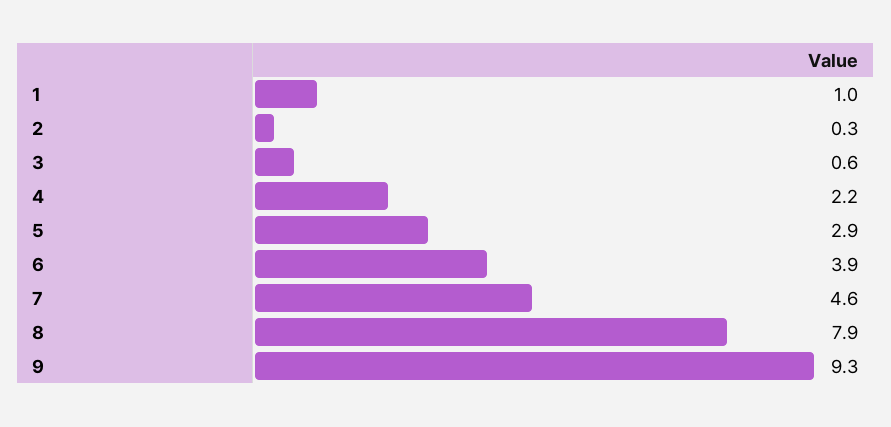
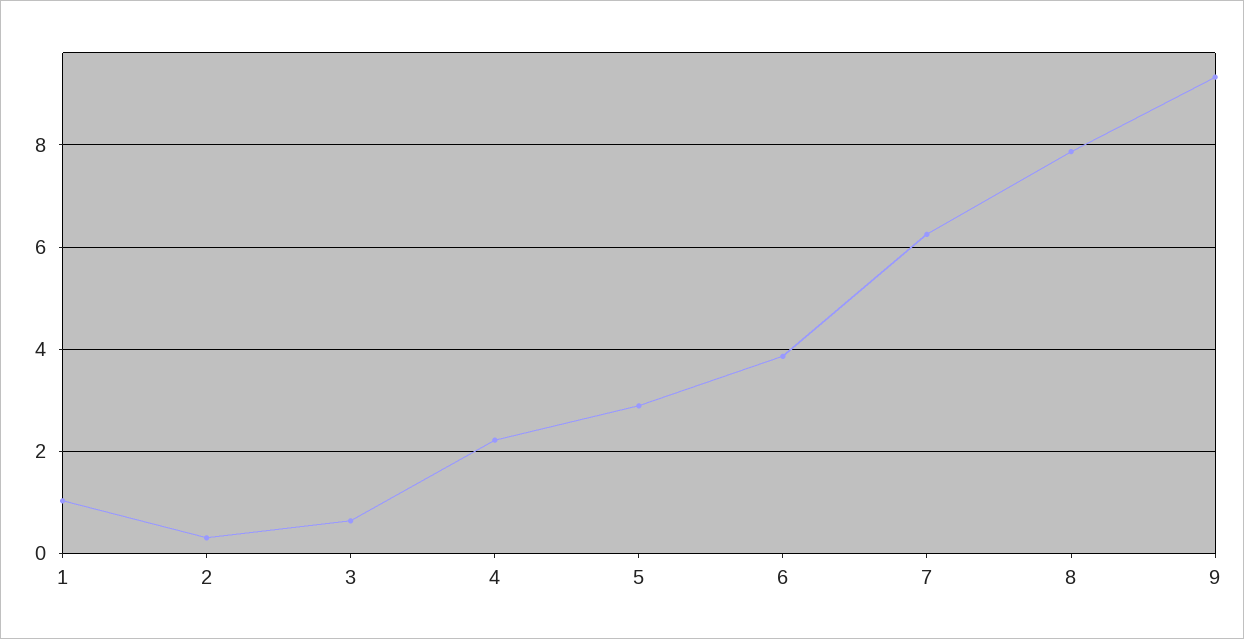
7: 4.6 -> 6.2

